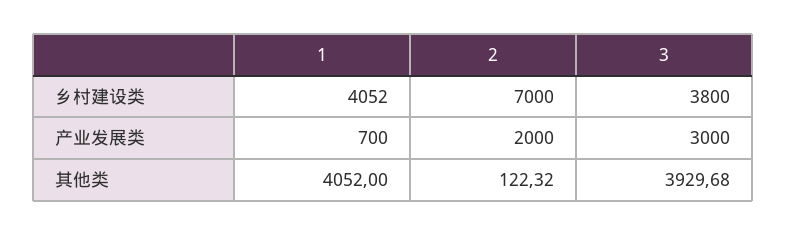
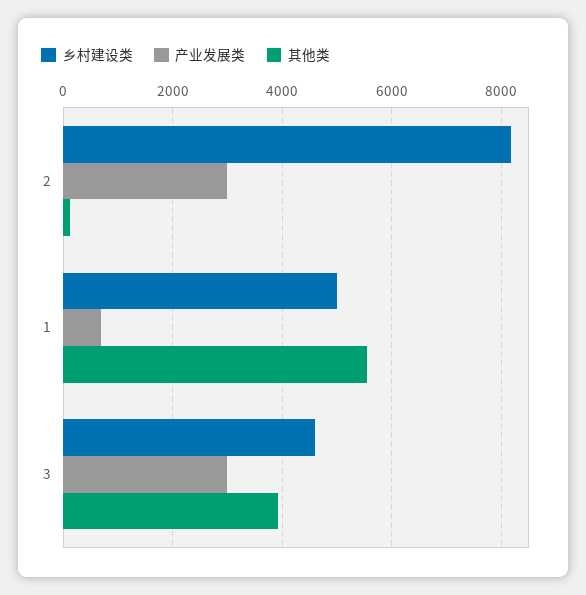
乡村建设类, 1: 4052 -> 5000
乡村建设类, 2: 7000 -> 8200
乡村建设类, 3: 3800 -> 4600
产业发展类, 2: 2000 -> 3000
其他类, 1: 4052 -> 5600

